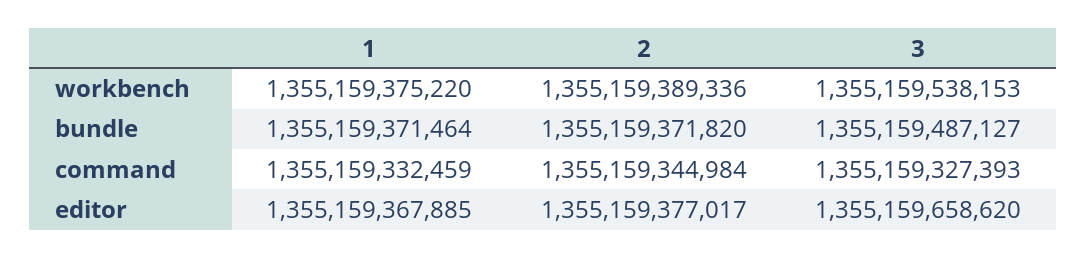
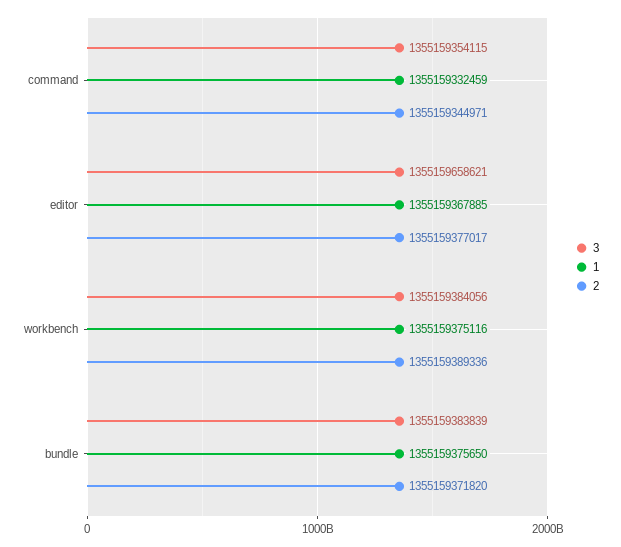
1, workbench: 1355159375220 -> 1355159375116
3, workbench: 1355159538153 -> 1355159384056
1, bundle: 1355159371464 -> 1355159375650
3, bundle: 1355159487127 -> 1355159383839
2, command: 1355159344984 -> 1355159344971
3, command: 1355159327393 -> 1355159354115
3, editor: 1355159658620 -> 1355159658621

